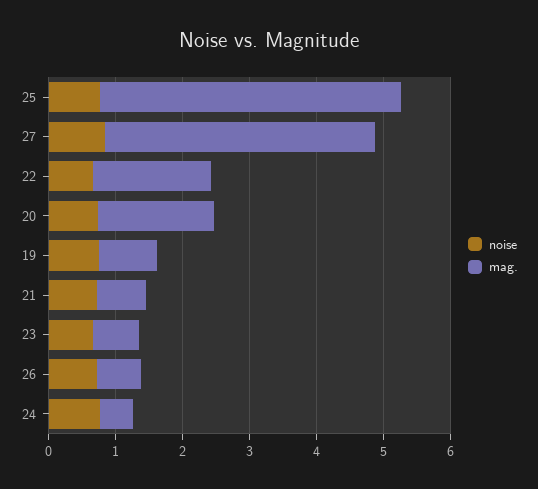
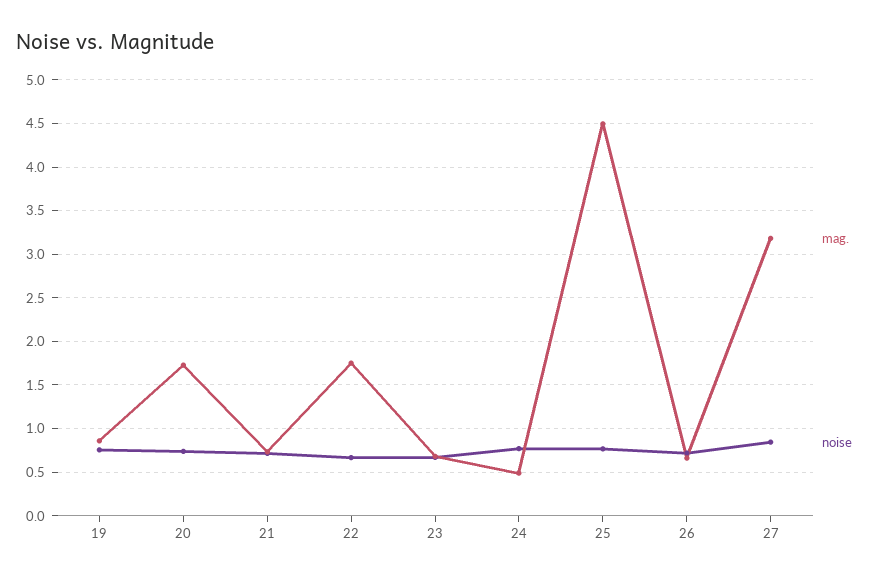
mag., 27: 4 -> 3.2

